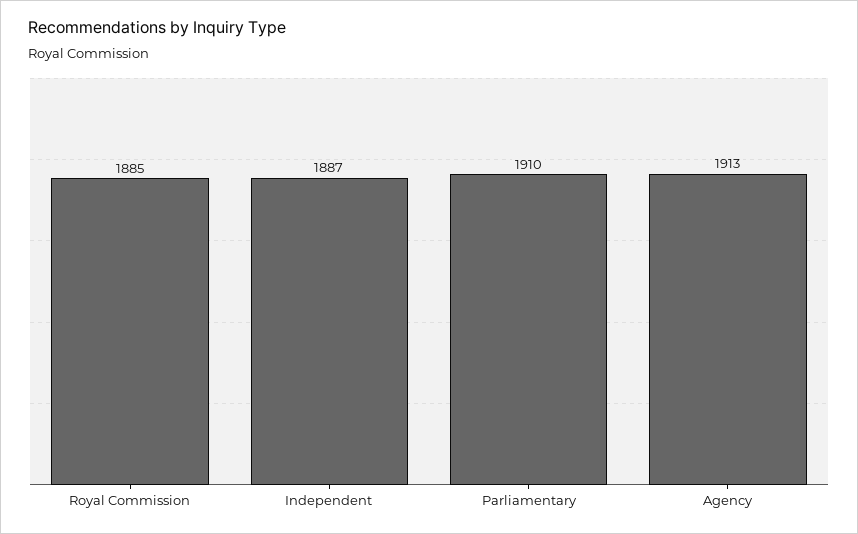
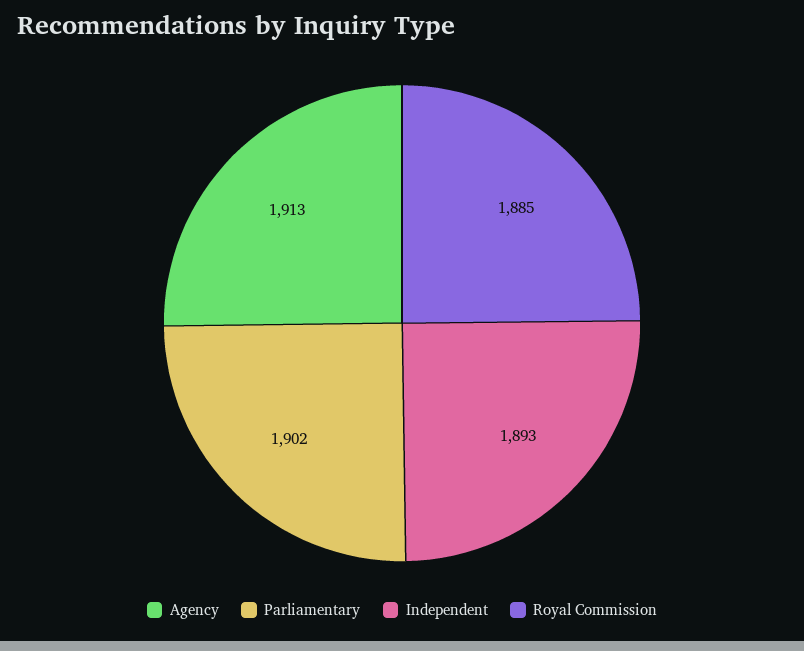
Independent: 1887 -> 1893
Parliamentary: 1910 -> 1902

